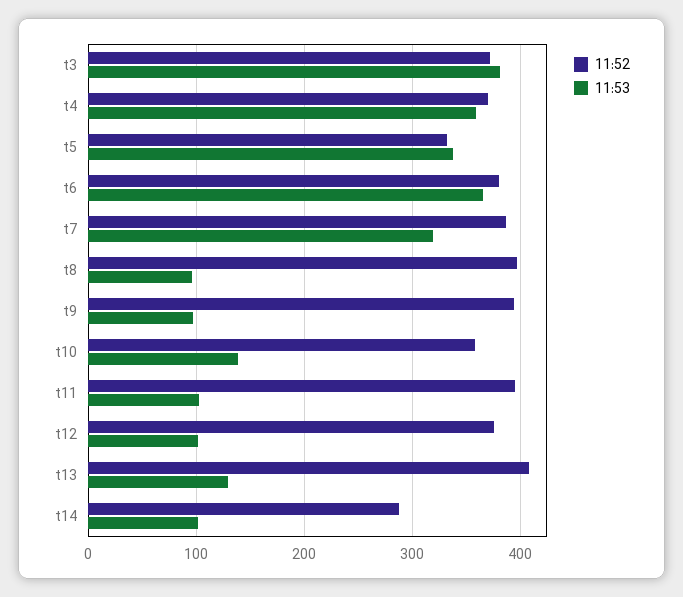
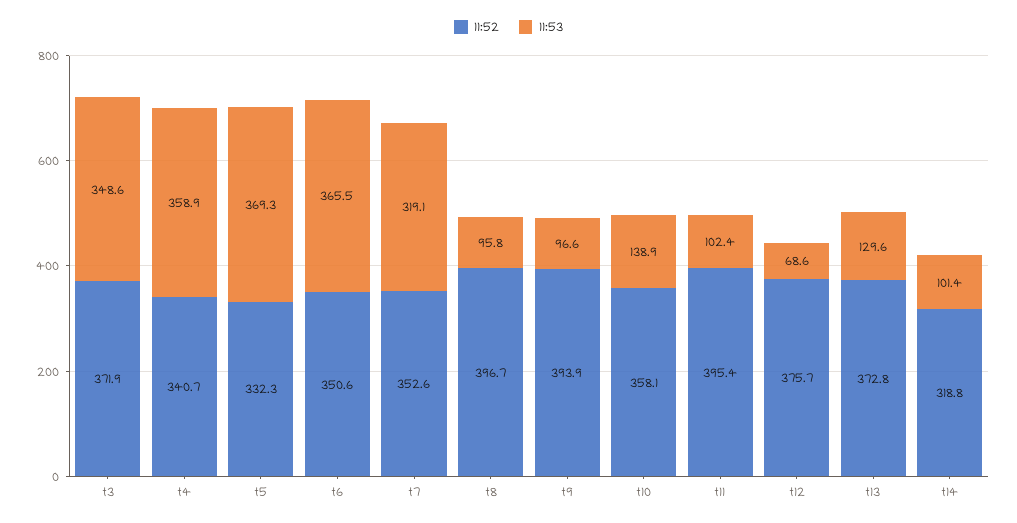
11:53, t3: 380 -> 348.6
11:52, t4: 370 -> 340.7
11:53, t5: 340 -> 369.3
11:52, t6: 380 -> 350.6
11:52, t7: 390 -> 352.6
11:53, t12: 100 -> 68.6
11:52, t13: 410 -> 372.8
11:52, t14: 290 -> 318.8

